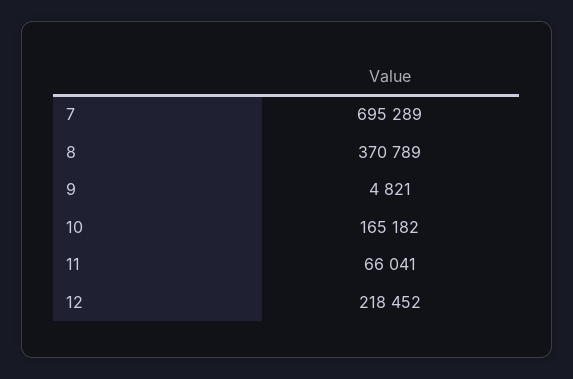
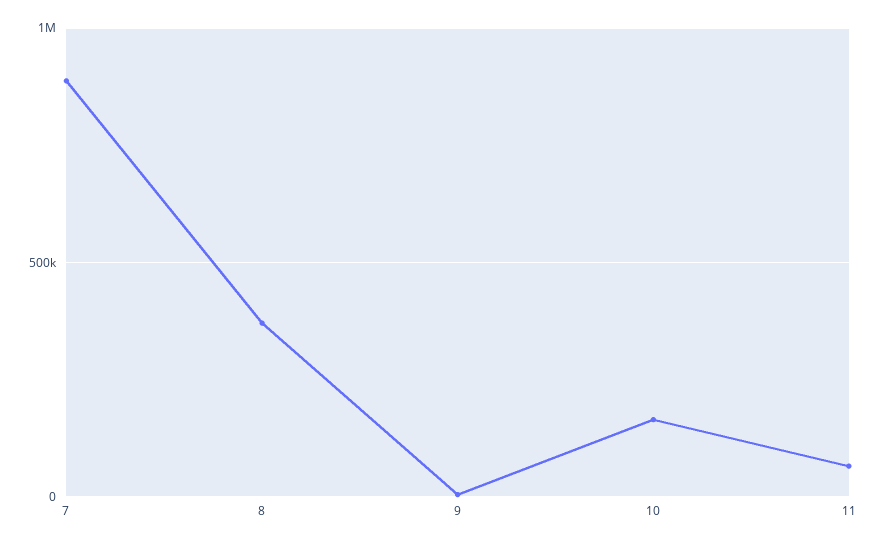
7: 695289 -> 900000
12: 218452 -> none

